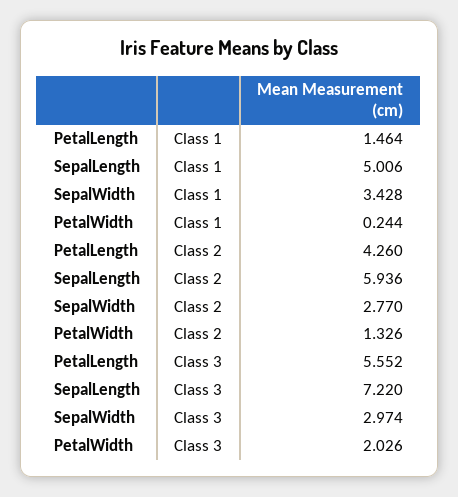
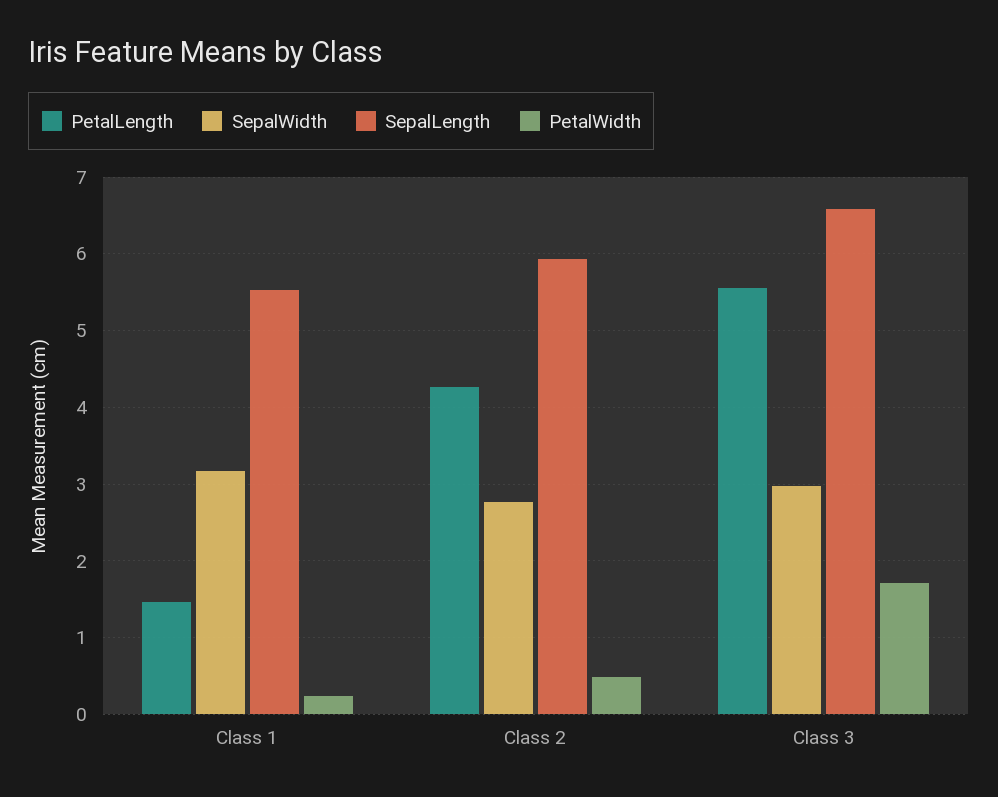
SepalLength, Class 1: 5.006 -> 5.5
SepalWidth, Class 1: 3.428 -> 3.2
PetalWidth, Class 2: 1.326 -> 0.5
SepalLength, Class 3: 7.22 -> 6.6
PetalWidth, Class 3: 2.026 -> 1.7

